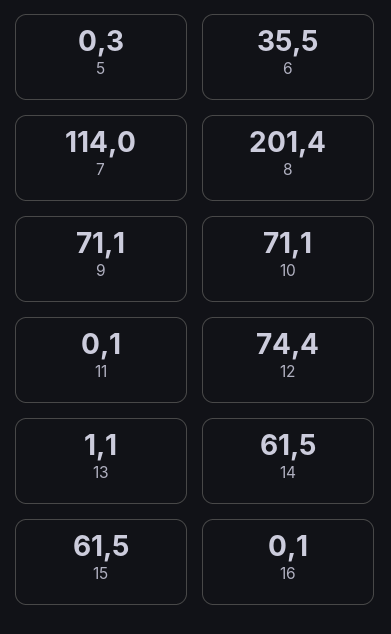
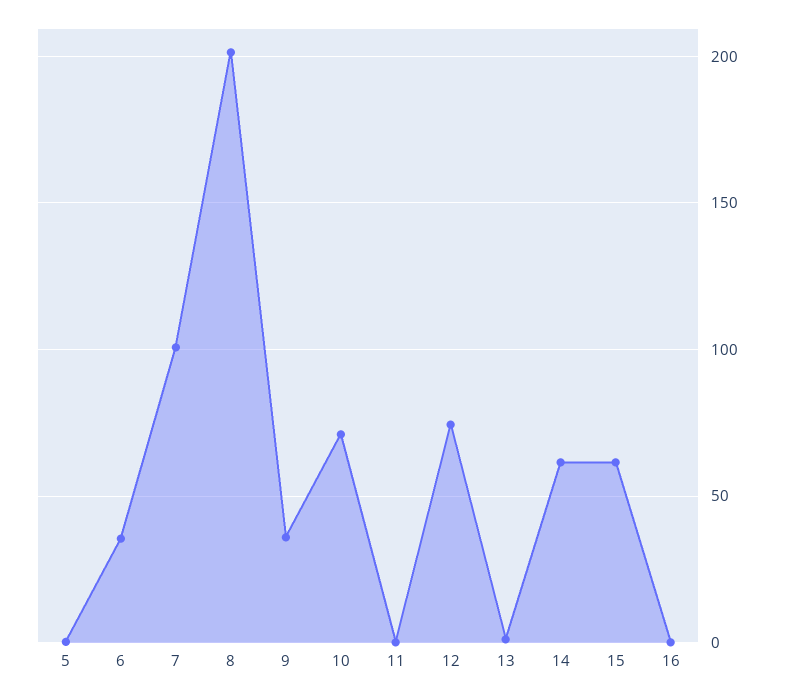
7: 114 -> 100
9: 71.1 -> 35

